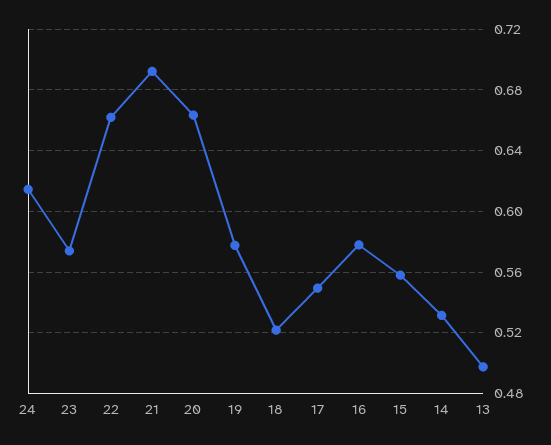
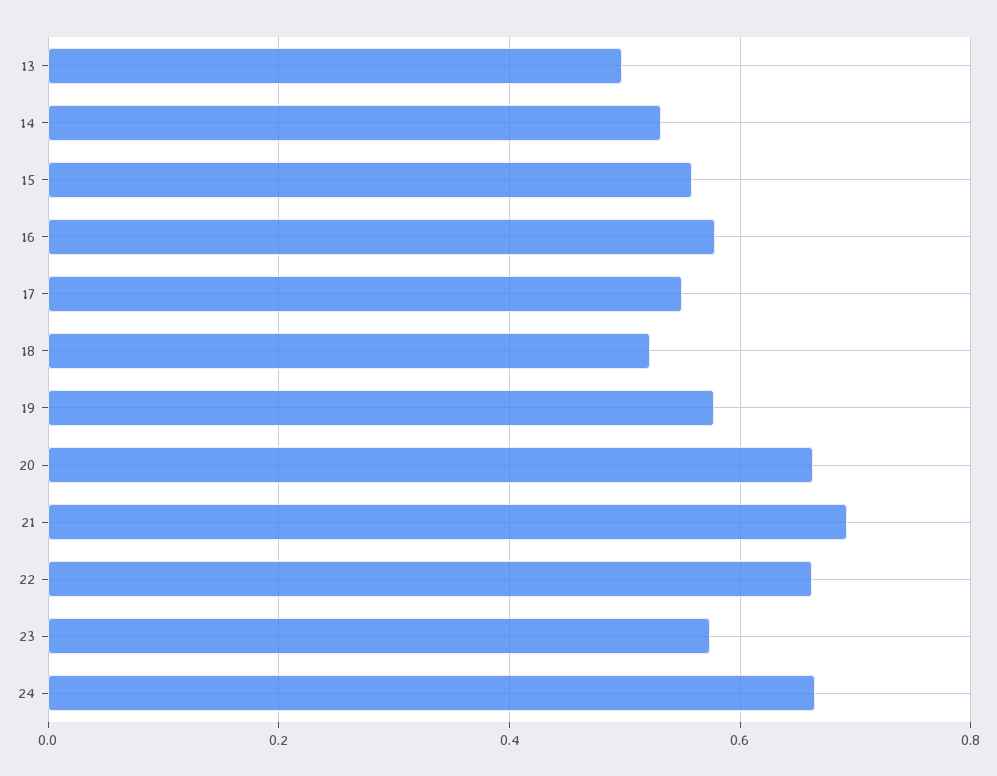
24: 0.615 -> 0.66

